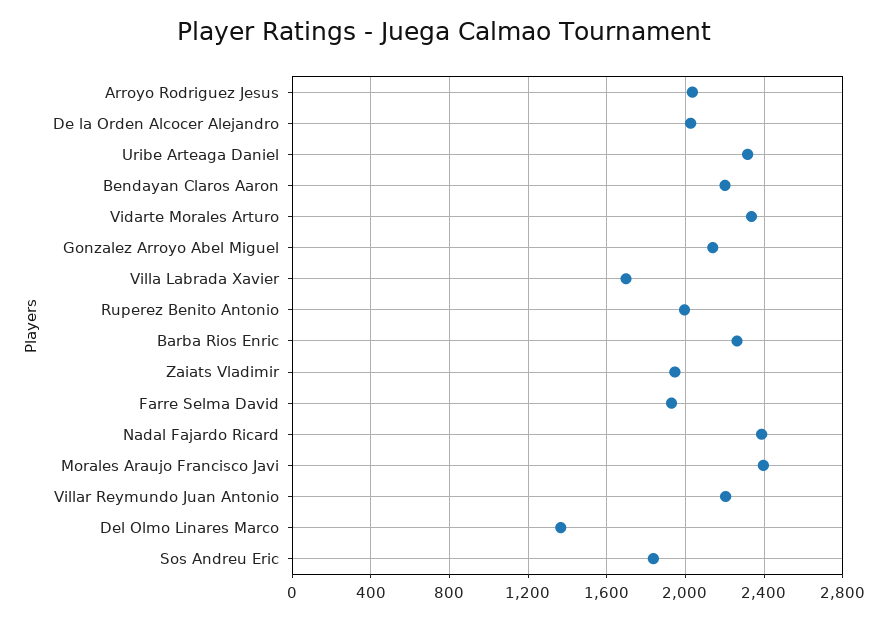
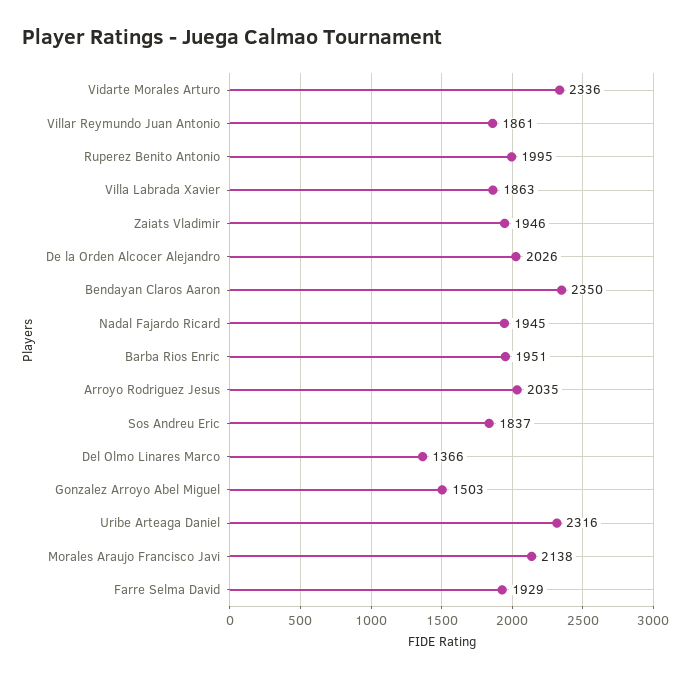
Bendayan Claros Aaron: 2200 -> 2350
Gonzalez Arroyo Abel Miguel: 2150 -> 1503
Villa Labrada Xavier: 1700 -> 1863
Barba Rios Enric: 2250 -> 1951
Nadal Fajardo Ricard: 2400 -> 1945
Morales Araujo Francisco Javi: 2400 -> 2138
Villar Reymundo Juan Antonio: 2200 -> 1861

